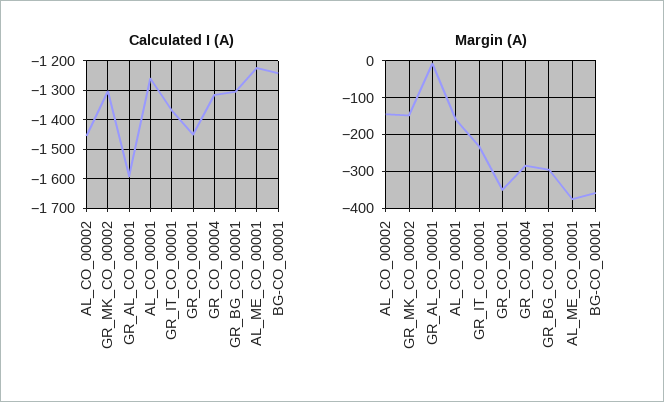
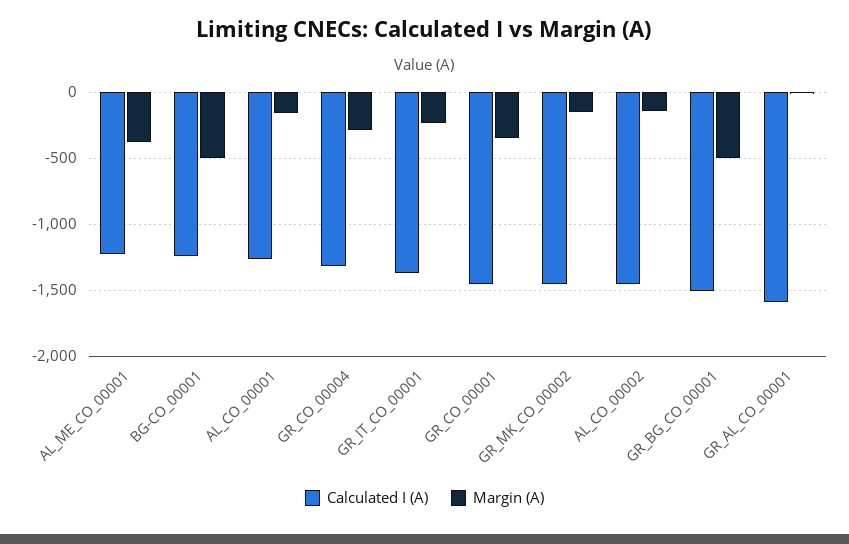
Calculated I (A), GR_MK_CO_00002: -1300 -> -1450
Calculated I (A), GR_BG_CO_00001: -1300 -> -1500
Margin (A), GR_BG_CO_00001: -300 -> -500
Margin (A), BG-CO_00001: -360 -> -500

